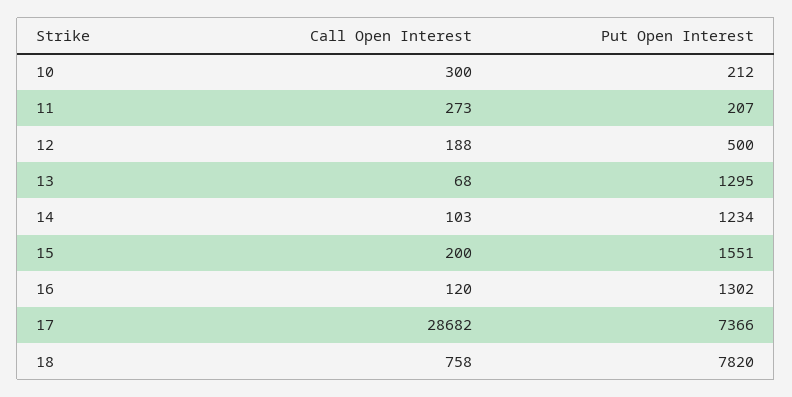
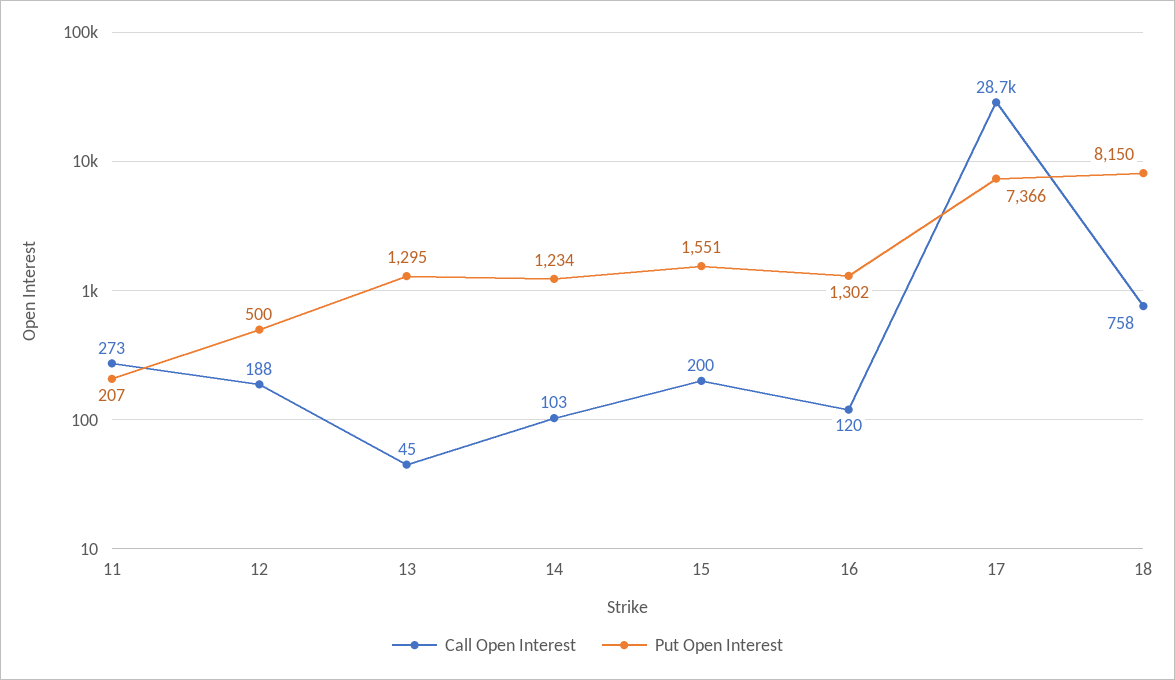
Call Open Interest, 10: 300 -> none
Put Open Interest, 10: 212 -> none
Call Open Interest, 13: 68 -> 45
Put Open Interest, 18: 7820 -> 8150

